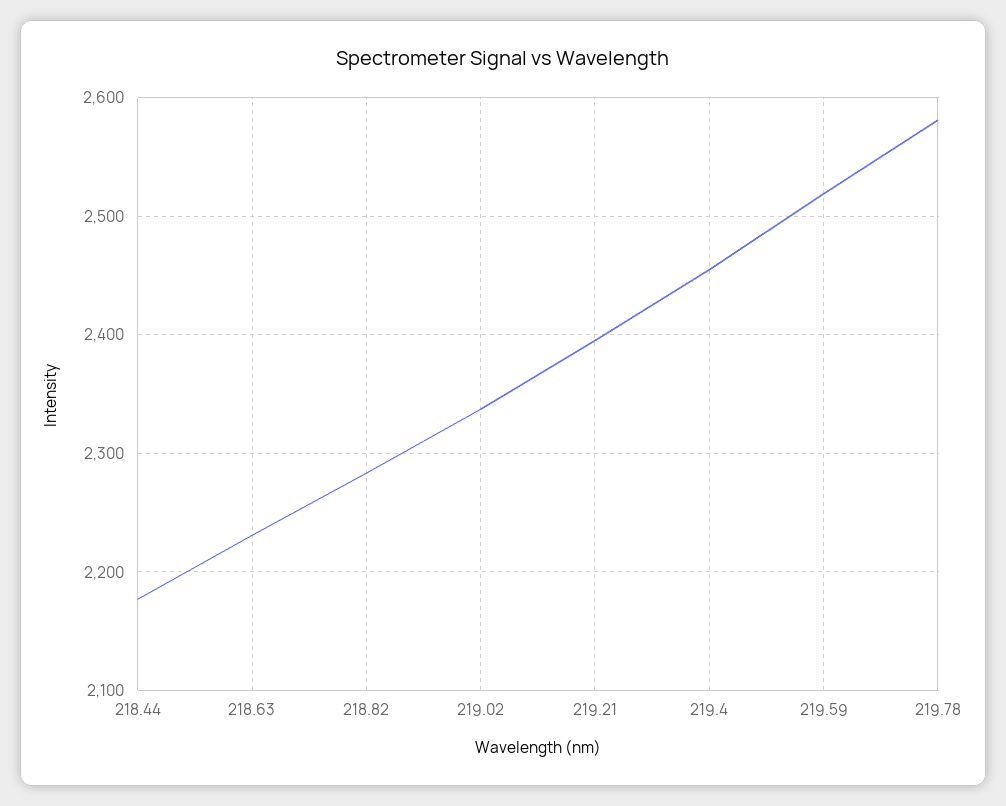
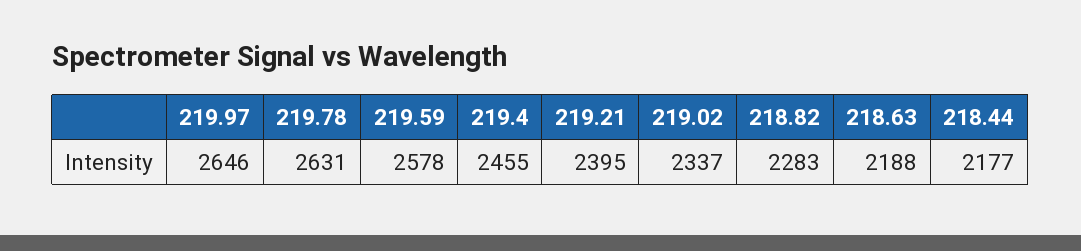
218.63: 2230 -> 2188
219.59: 2520 -> 2578
219.78: 2580 -> 2631
219.97: none -> 2646

